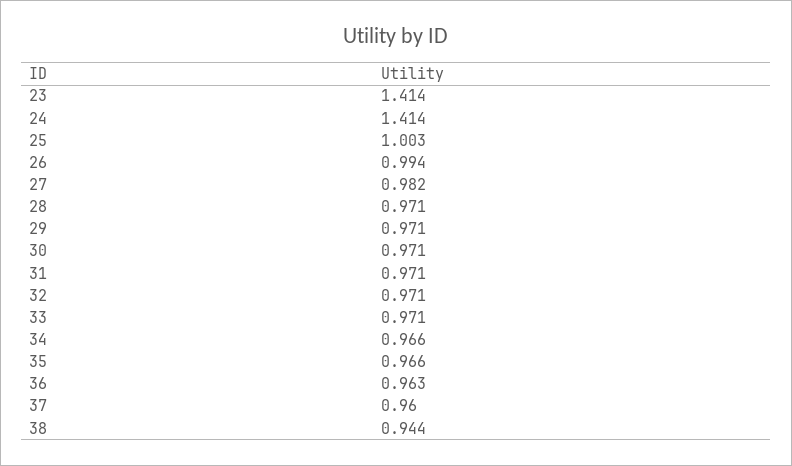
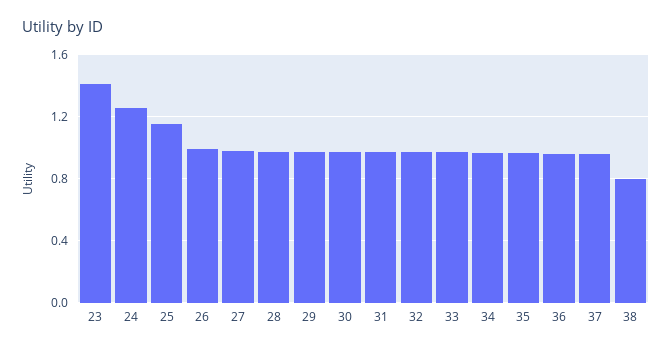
24: 1.414 -> 1.25
25: 1.003 -> 1.15
38: 0.944 -> 0.8

